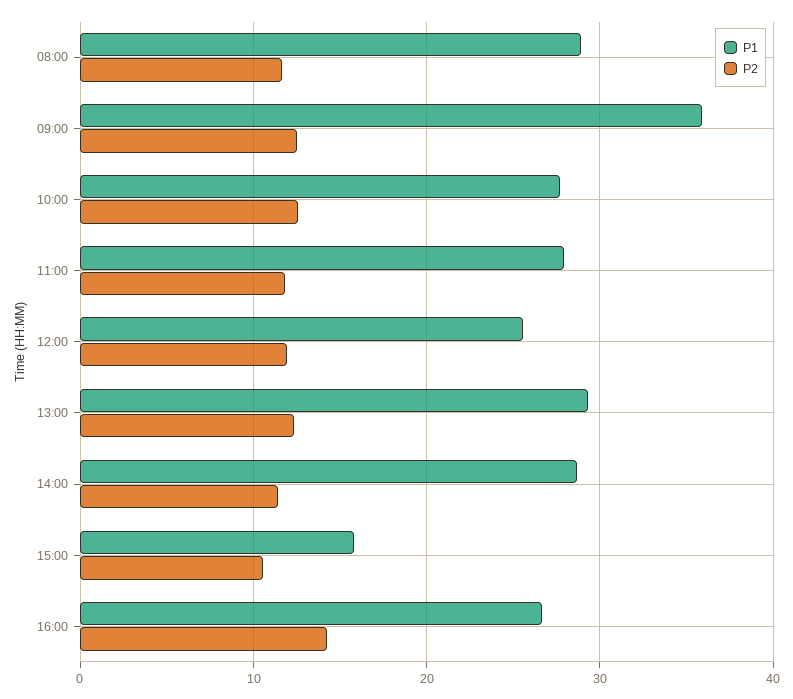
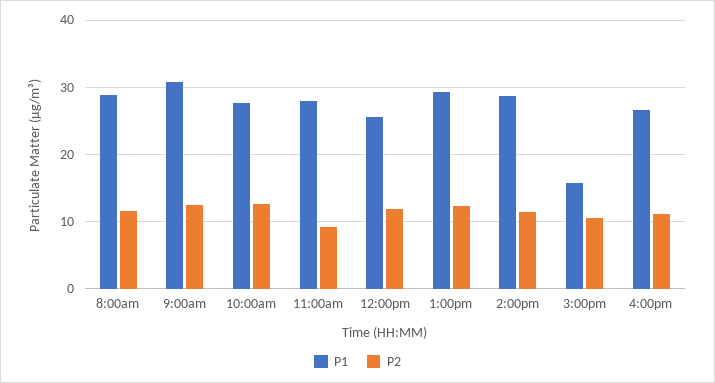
P1, 09:00: 36 -> 31
P2, 11:00: 12 -> 9
P2, 16:00: 14 -> 11

